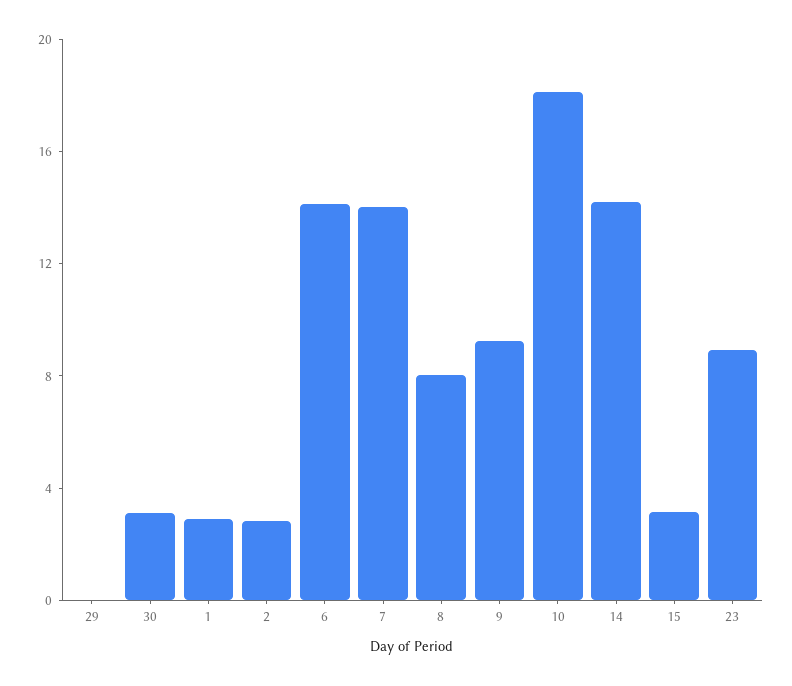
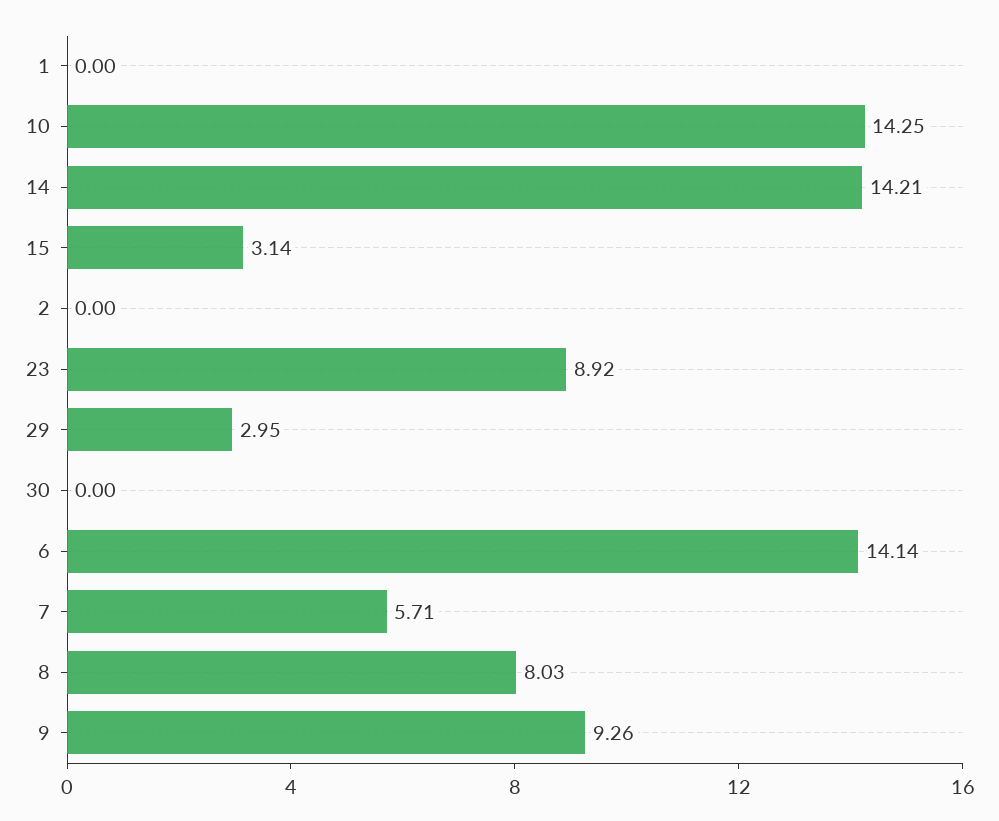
29: 0 -> 2.95
30: 3 -> 0
1: 3 -> 0
2: 3 -> 0
7: 14 -> 5.71
10: 18 -> 14.25

